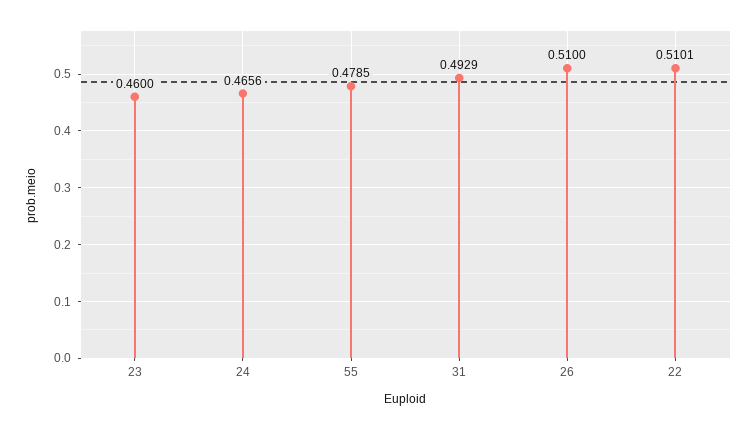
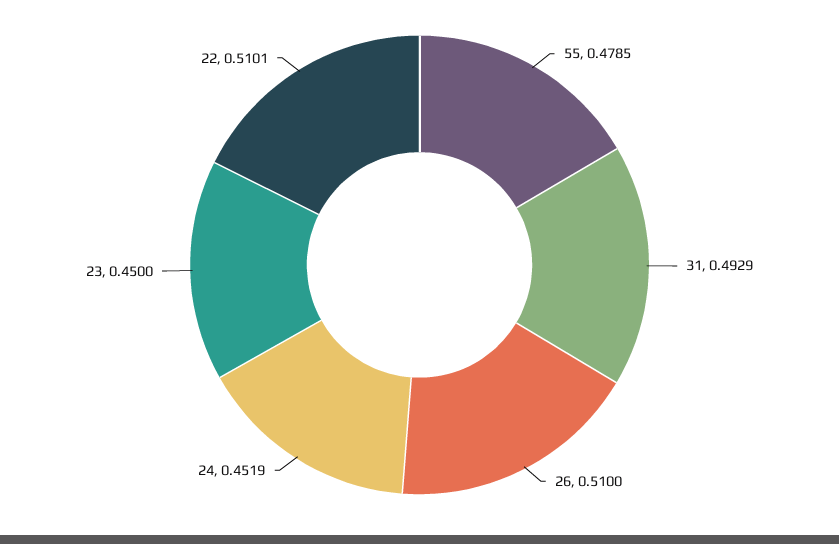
23: 0.46 -> 0.45
24: 0.4656 -> 0.4519

